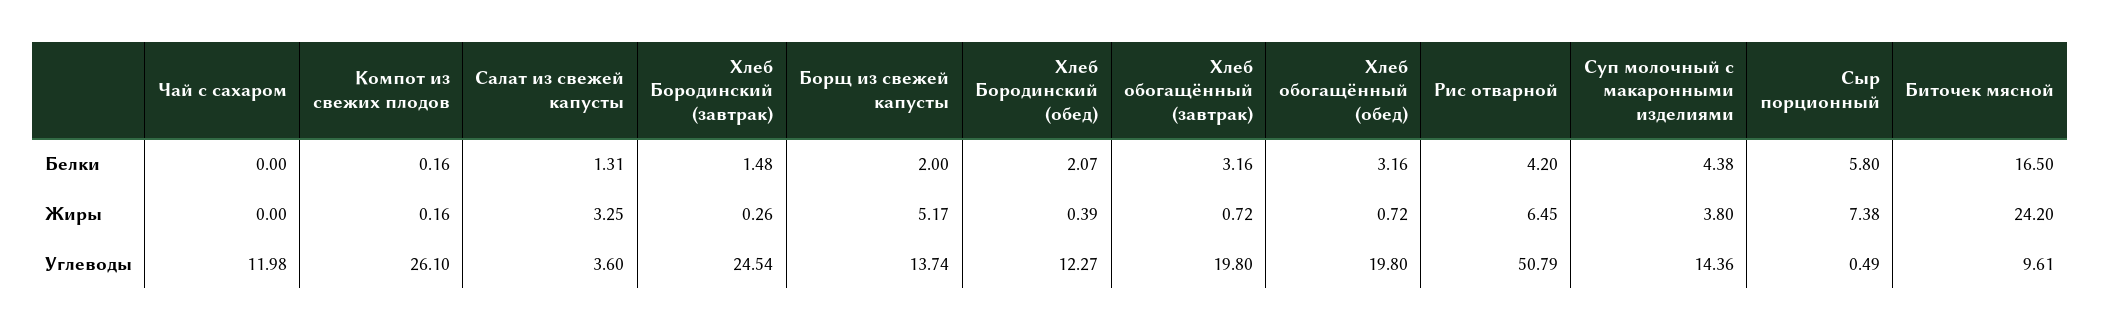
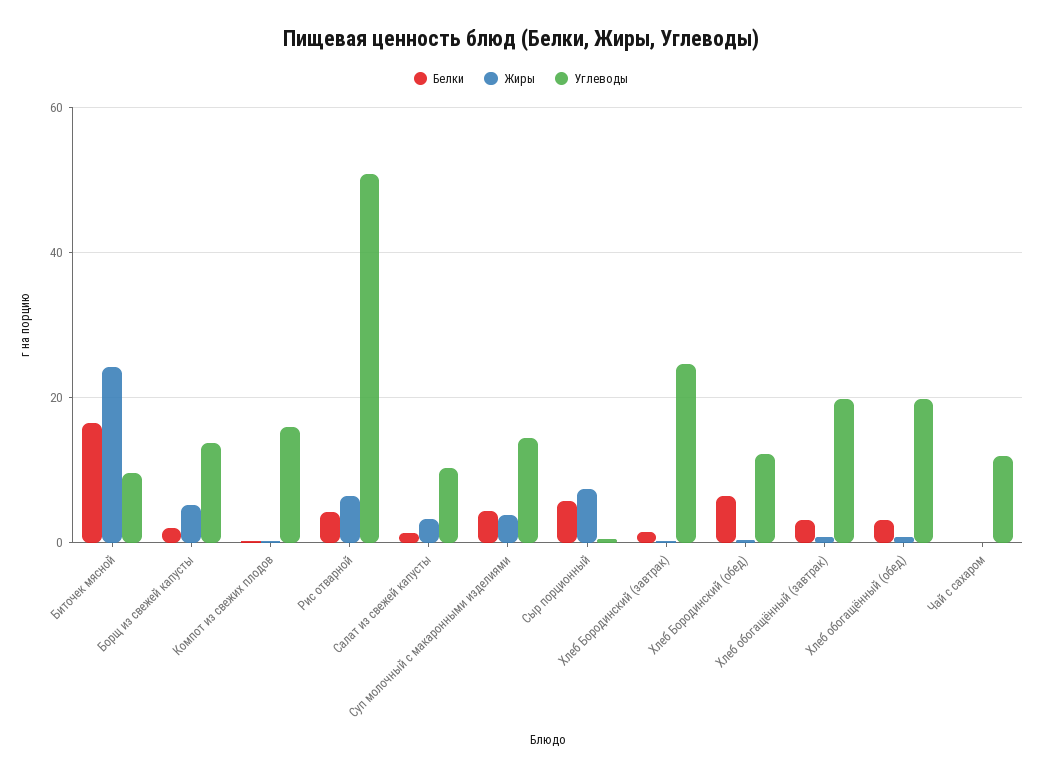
Белки, Хлеб Бородинский (обед): 2.07 -> 6
Углеводы, Компот из свежих плодов: 26.1 -> 16
Углеводы, Салат из свежей капусты: 3.6 -> 10

